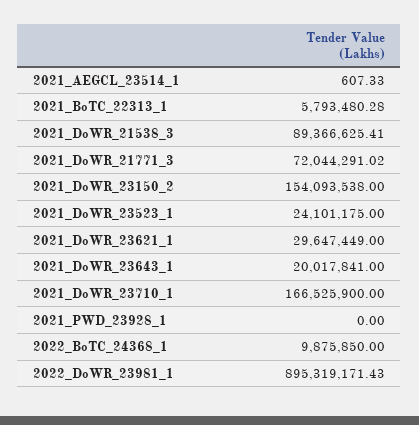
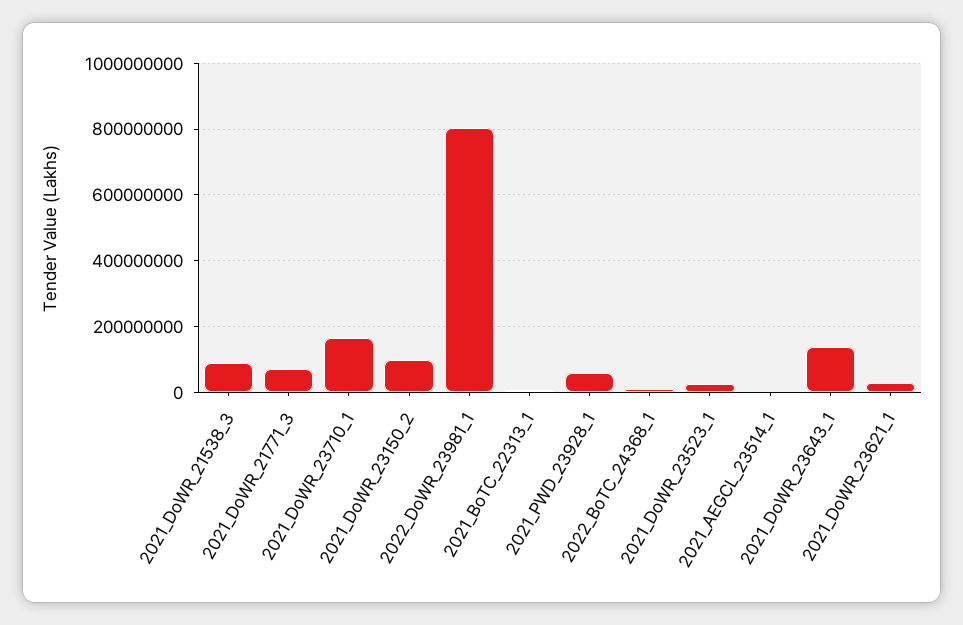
2021_DoWR_23150_2: 154093538 -> 100000000
2021_DoWR_23643_1: 20017841 -> 140000000
2021_PWD_23928_1: 0 -> 60000000
2022_DoWR_23981_1: 895319171.43 -> 800000000

